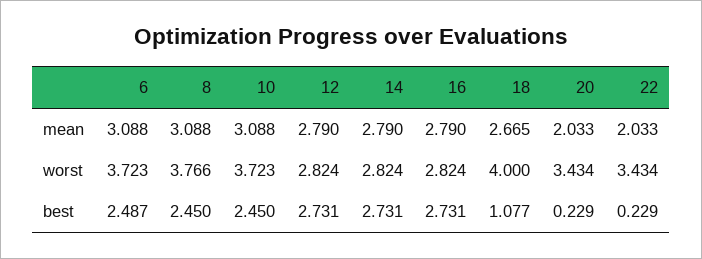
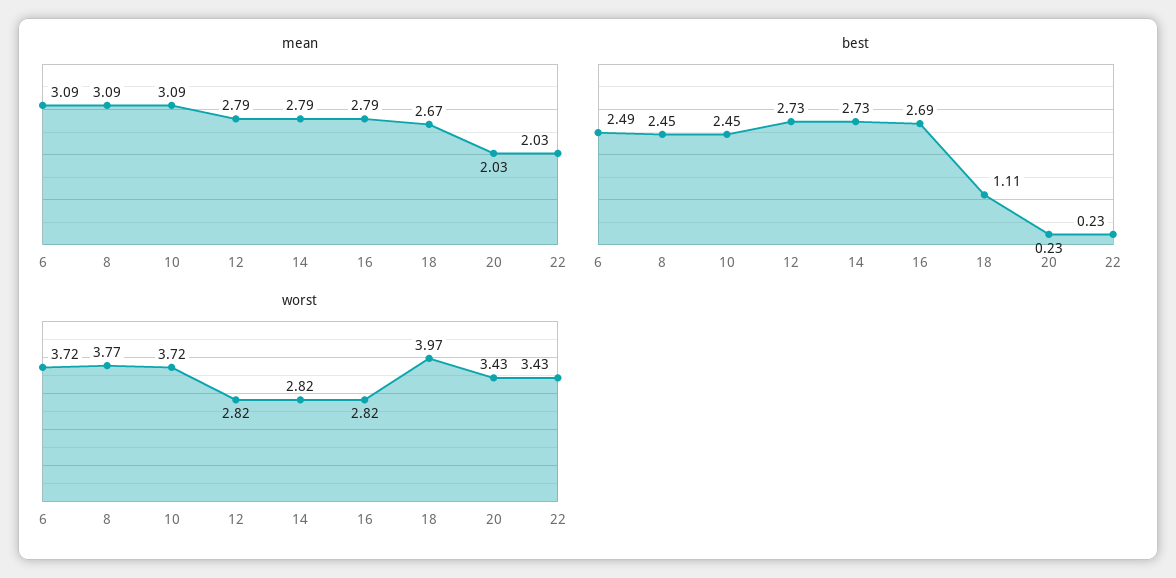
worst, 18: 4 -> 3.97
best, 16: 2.731 -> 2.69
best, 18: 1.077 -> 1.11

